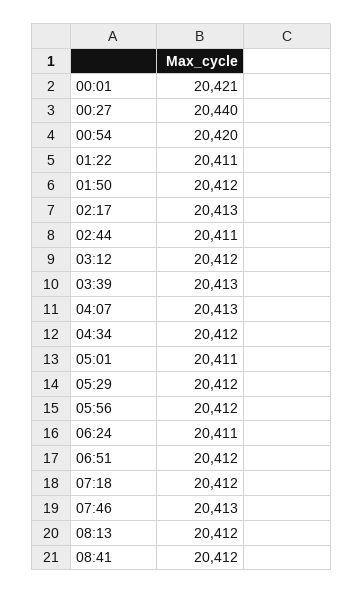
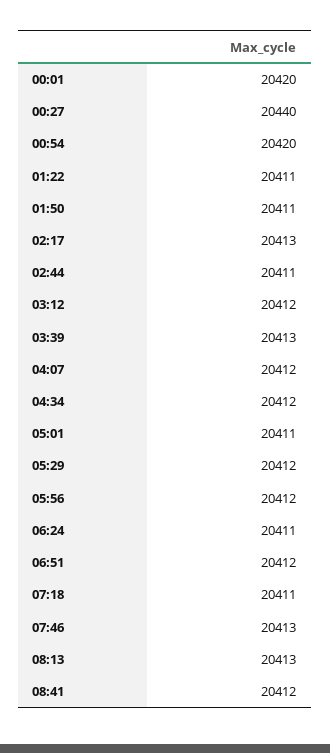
00:01: 20421 -> 20420
01:50: 20412 -> 20411
04:07: 20413 -> 20412
07:18: 20412 -> 20411
08:13: 20412 -> 20413

